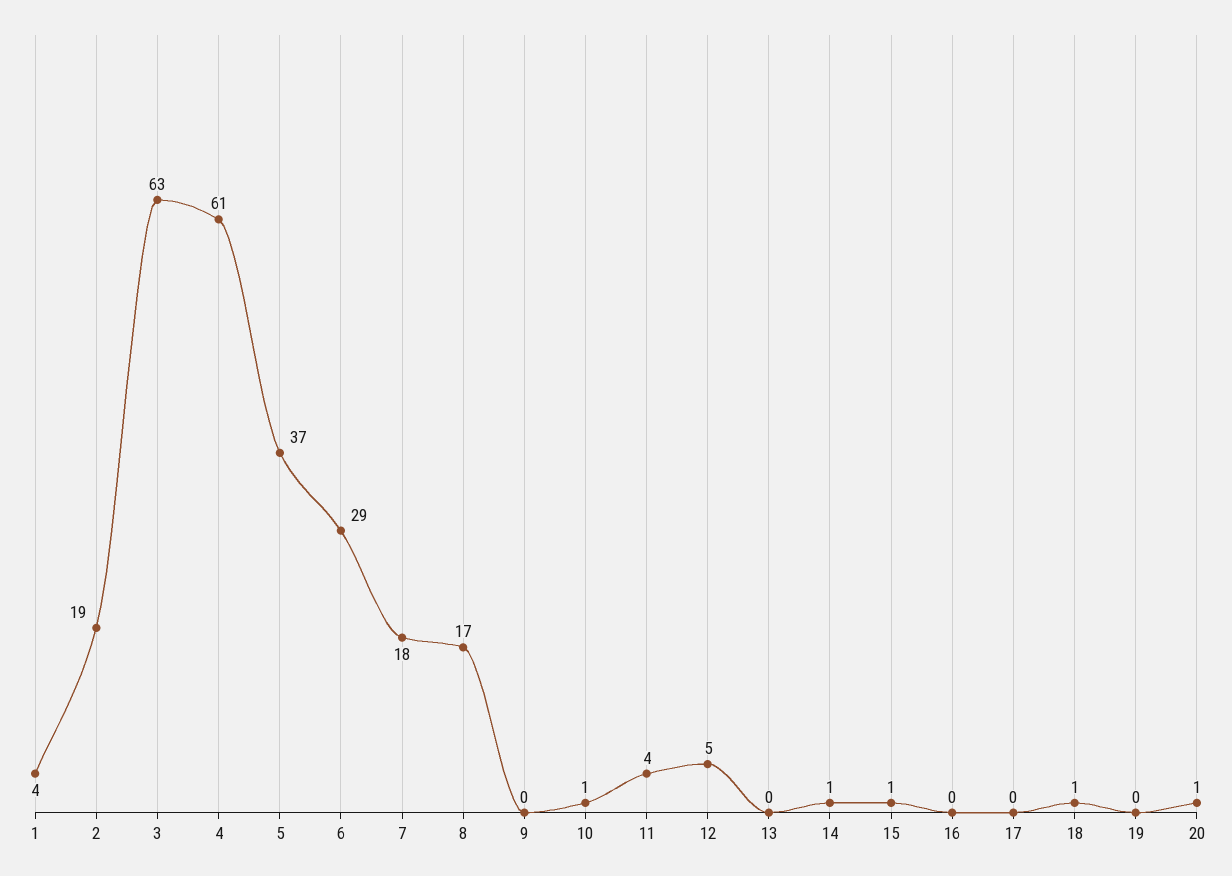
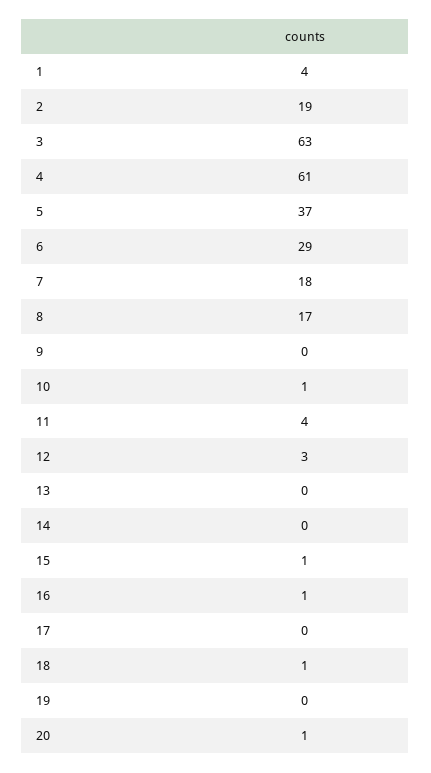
12: 5 -> 3
14: 1 -> 0
16: 0 -> 1

